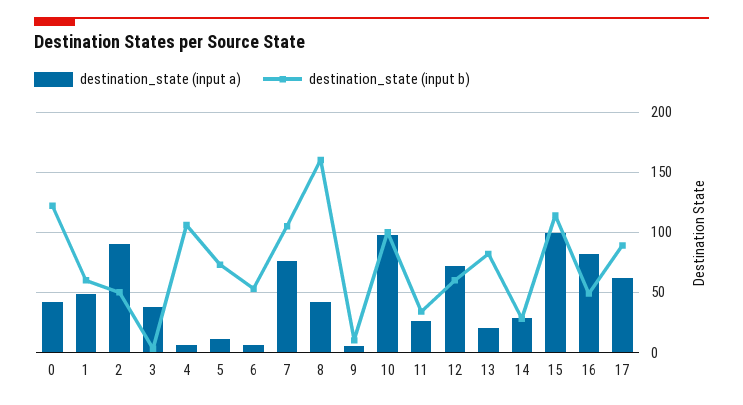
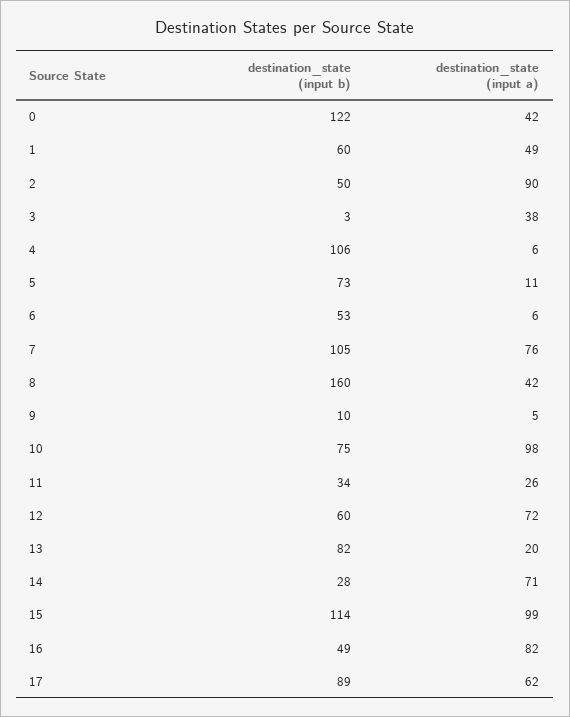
destination_state (input b), 10: 100 -> 75
destination_state (input a), 14: 30 -> 71

